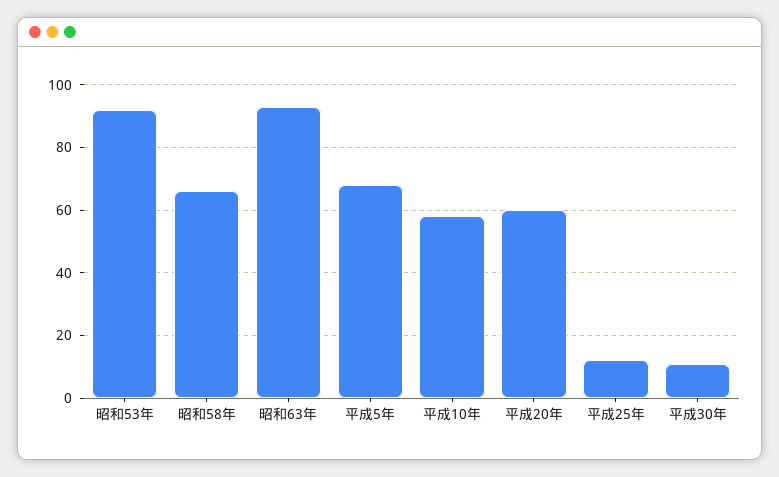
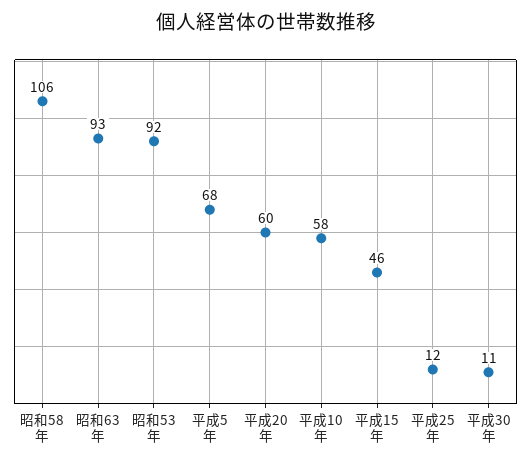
昭和58年: 65 -> 106
平成15年: none -> 46

